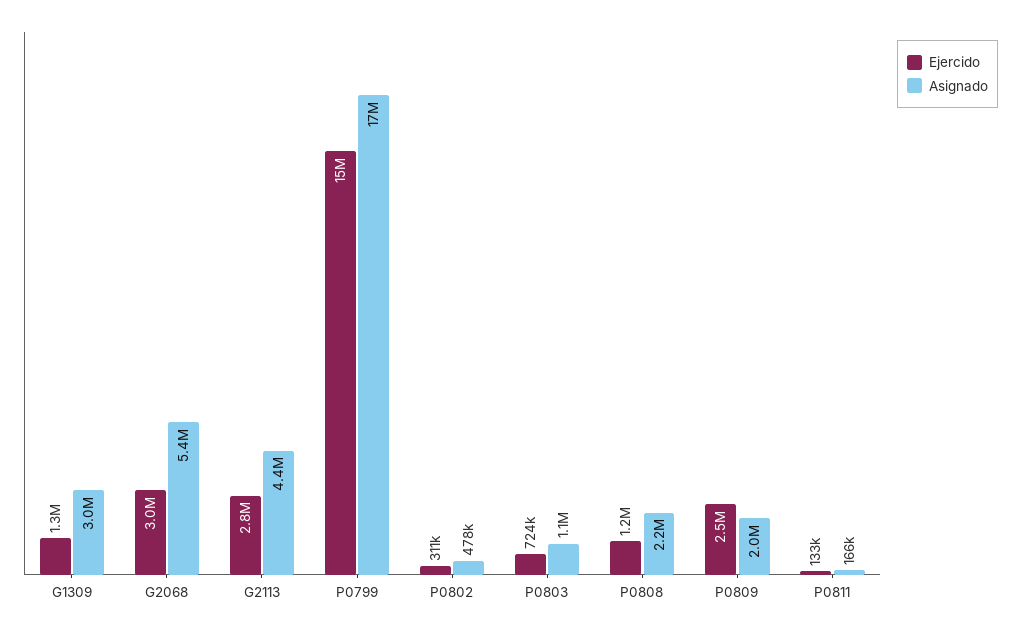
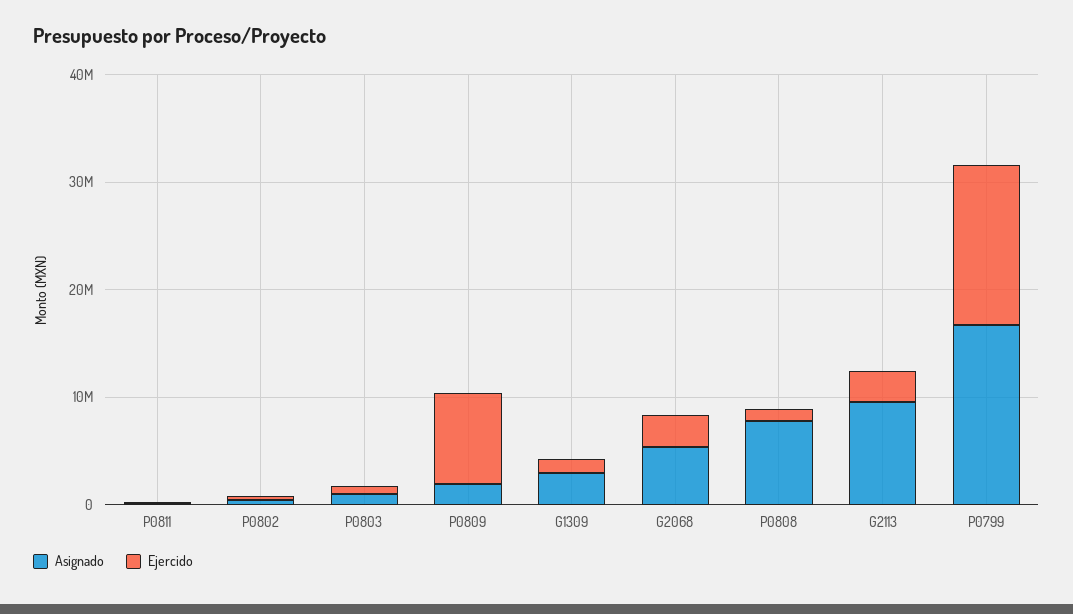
Asignado, G2113: 4400000 -> 10000000
Asignado, P0808: 2200000 -> 8000000
Ejercido, P0809: 2500000 -> 8000000

